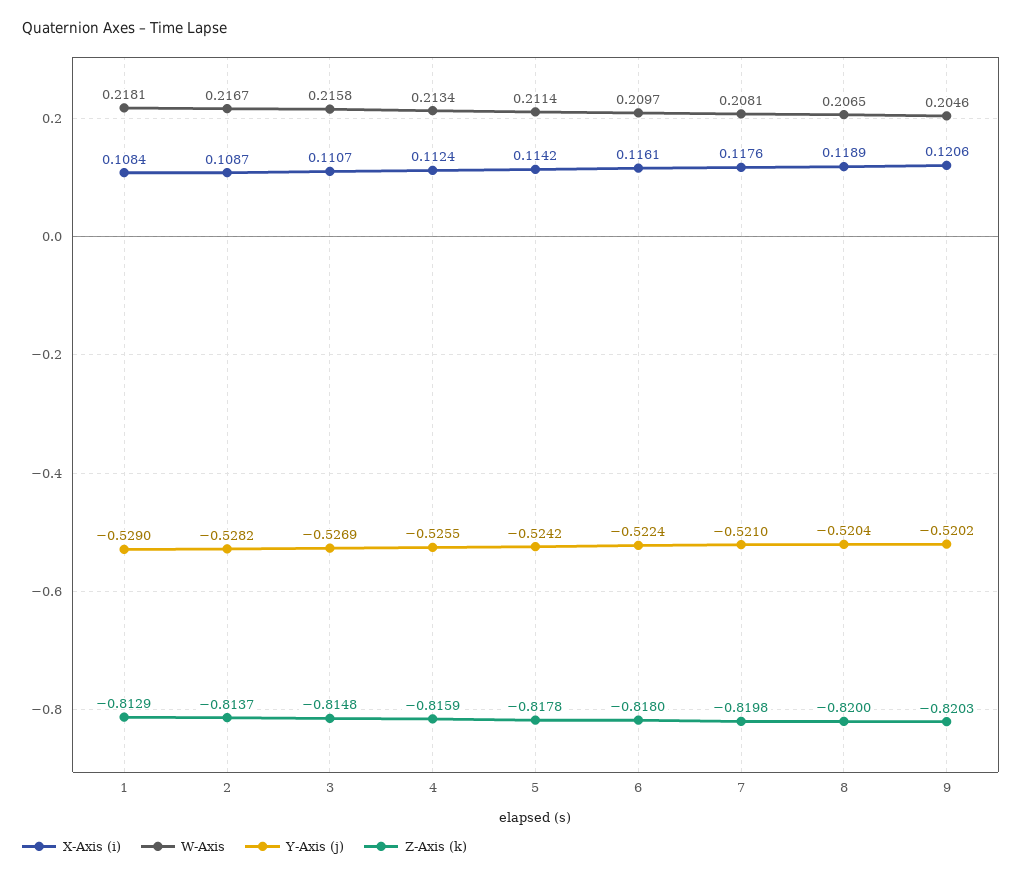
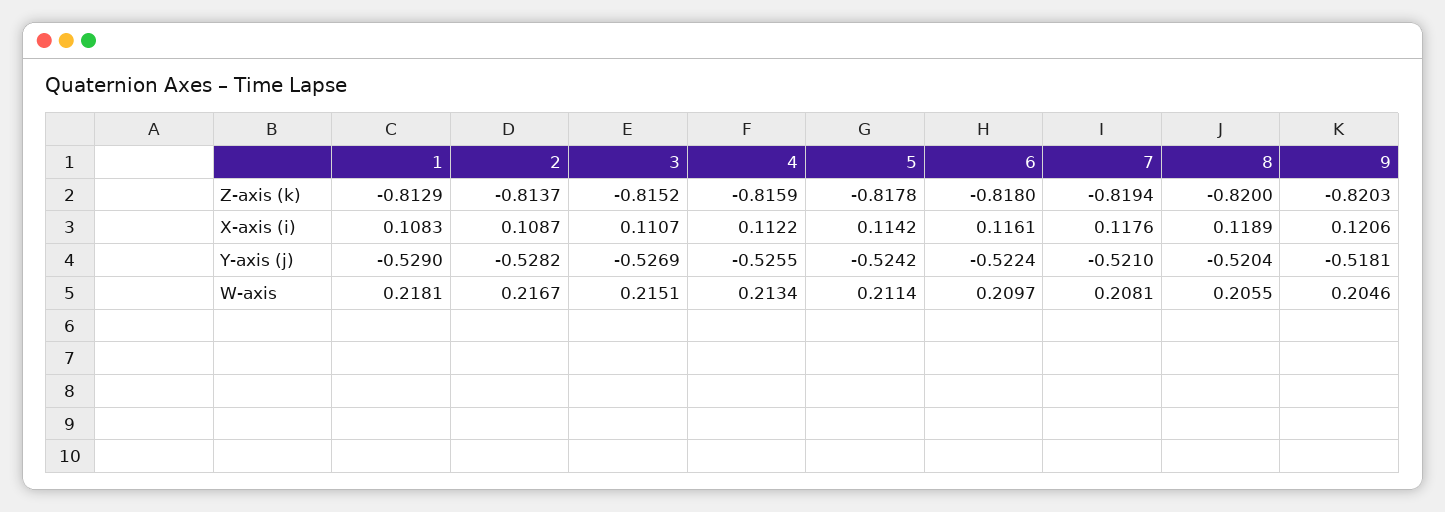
X-Axis (i), 1: 0.1084 -> 0.1083
W-Axis, 3: 0.2158 -> 0.2151
Z-Axis (k), 3: -0.8148 -> -0.8152
X-Axis (i), 4: 0.1124 -> 0.1122
Z-Axis (k), 7: -0.8198 -> -0.8194
W-Axis, 8: 0.2065 -> 0.2055
Y-Axis (j), 9: -0.5202 -> -0.5181

